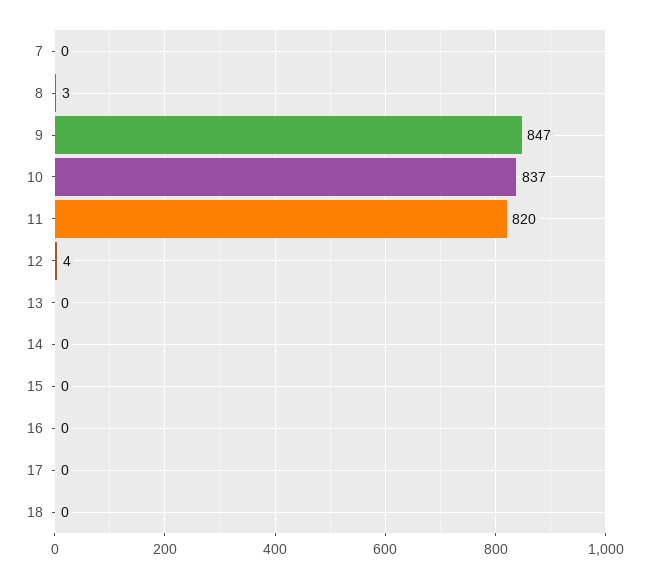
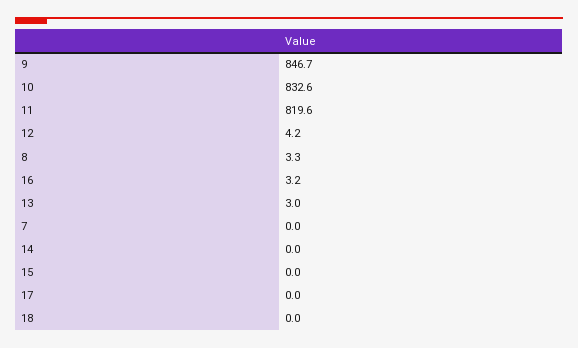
10: 837 -> 832.6
13: 0 -> 3
16: 0 -> 3.2

